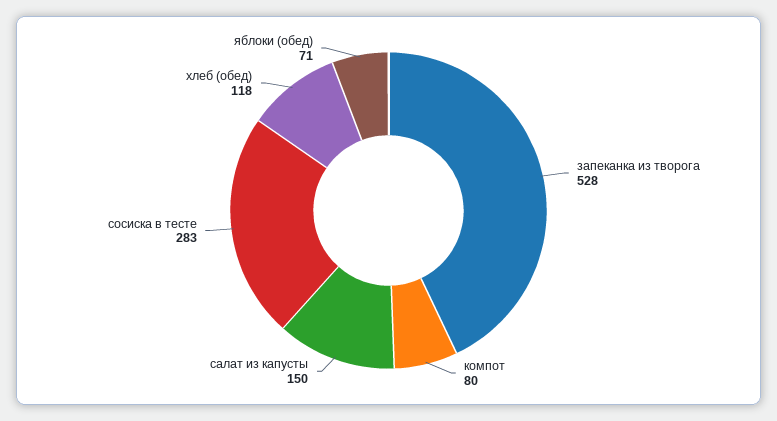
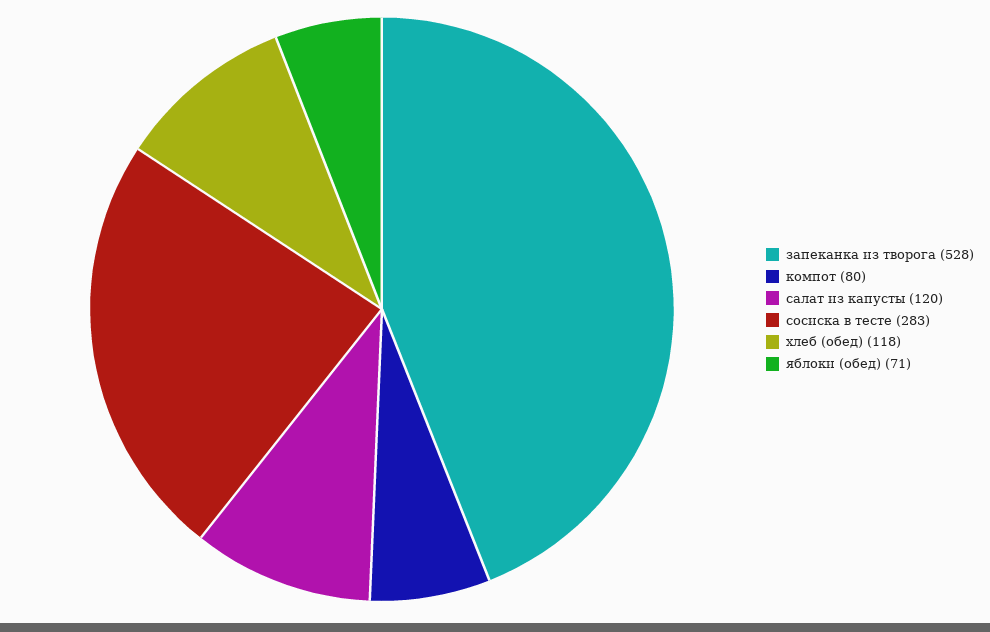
салат из капусты: 150 -> 120

